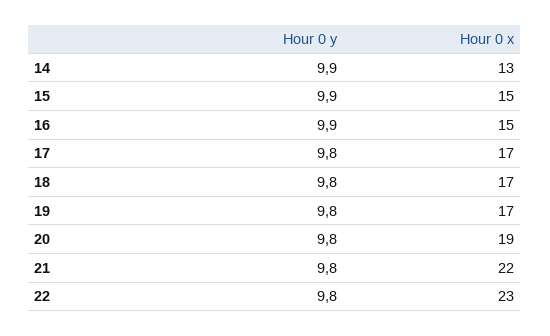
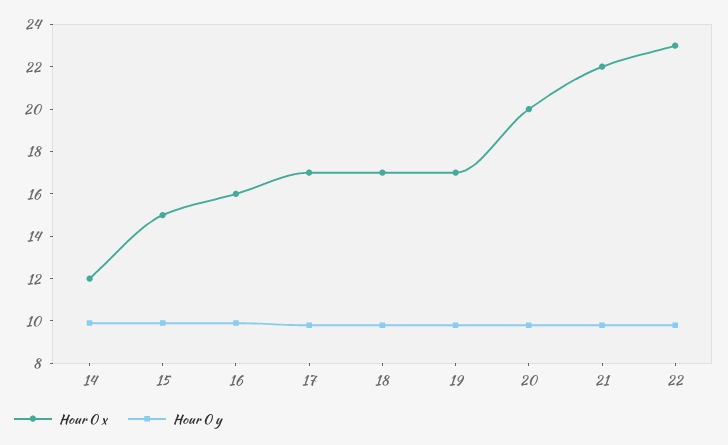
Hour 0 x, 14: 13 -> 12
Hour 0 x, 16: 15 -> 16
Hour 0 x, 20: 19 -> 20

